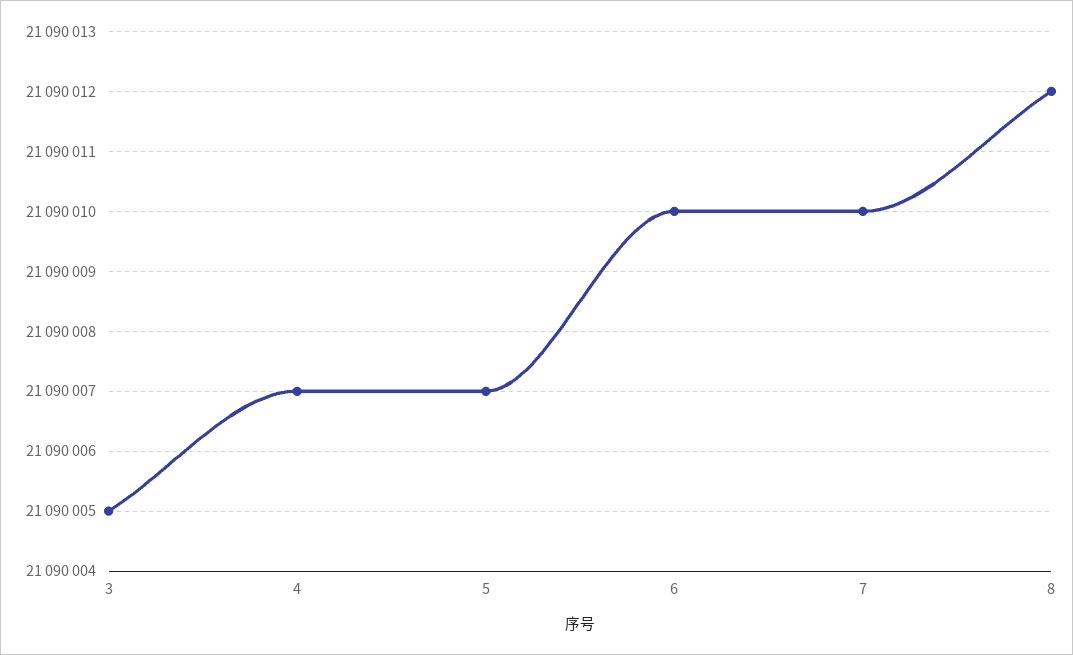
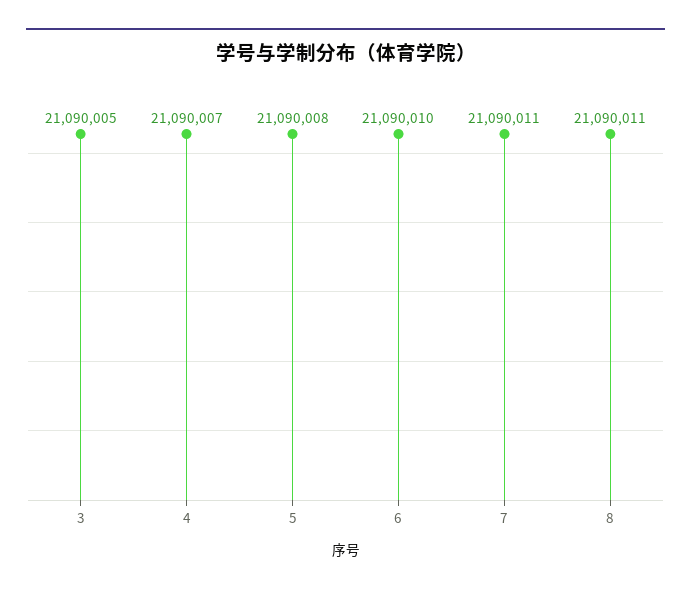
5: 21090007 -> 21090008
7: 21090010 -> 21090011
8: 21090012 -> 21090011

